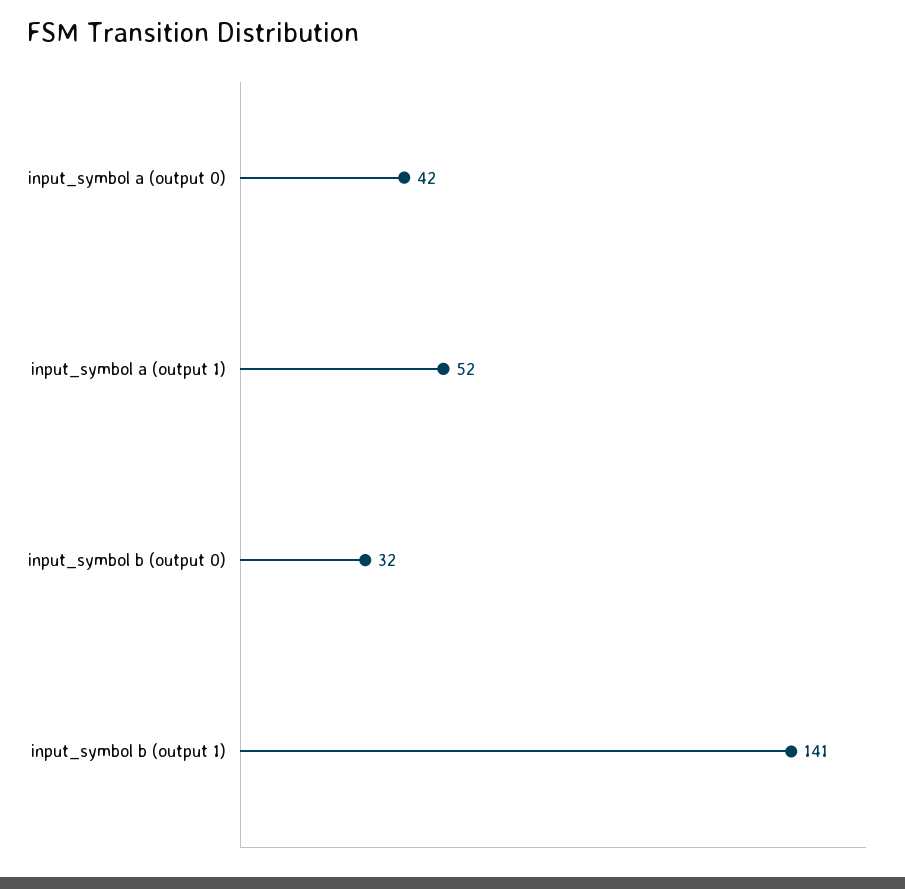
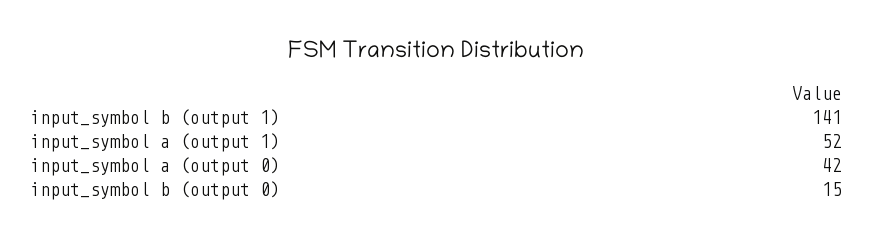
input_symbol b (output 0): 32 -> 15

